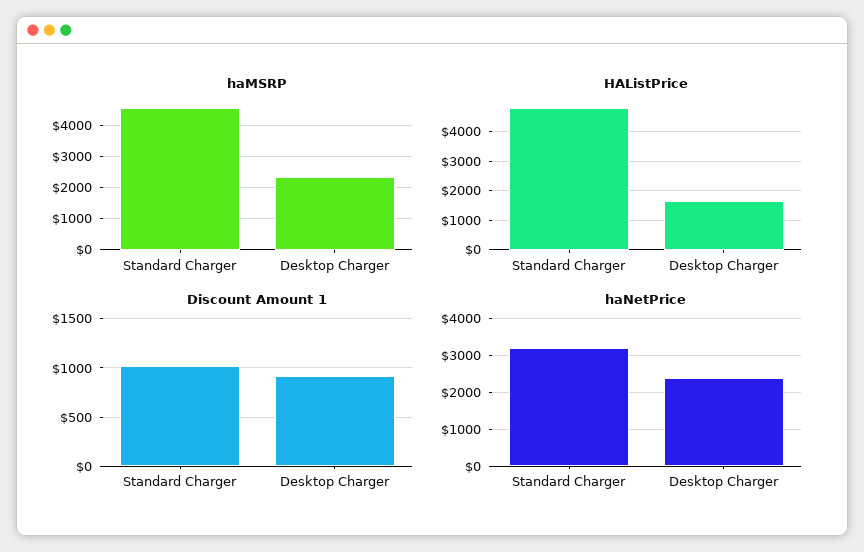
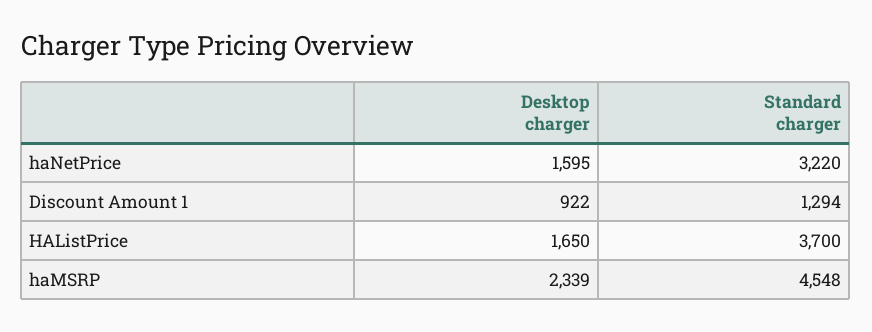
HAListPrice, Standard Charger: 4750 -> 3700
Discount Amount 1, Standard Charger: 1000 -> 1294
haNetPrice, Desktop Charger: 2400 -> 1595

